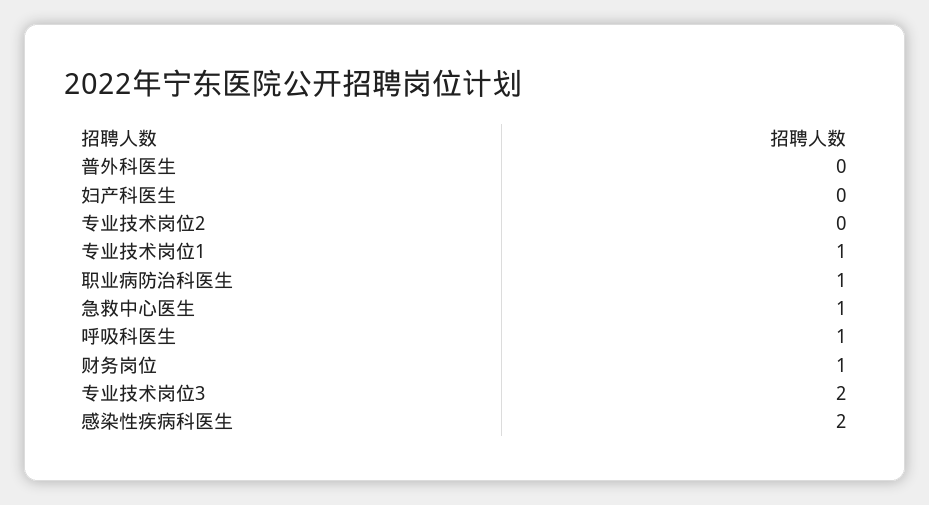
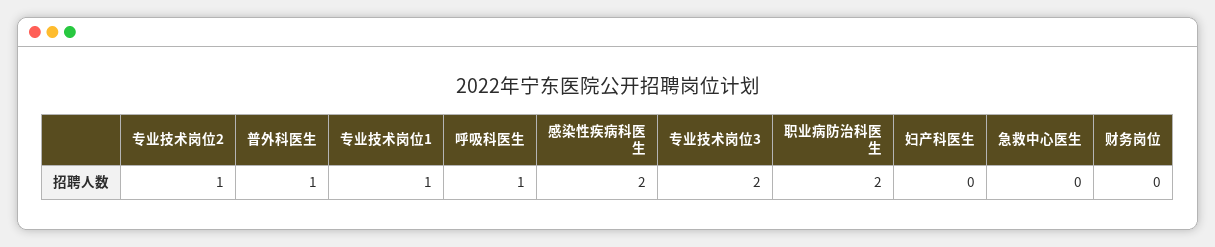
普外科医生: 0 -> 1
专业技术岗位2: 0 -> 1
职业病防治科医生: 1 -> 2
急救中心医生: 1 -> 0
财务岗位: 1 -> 0

